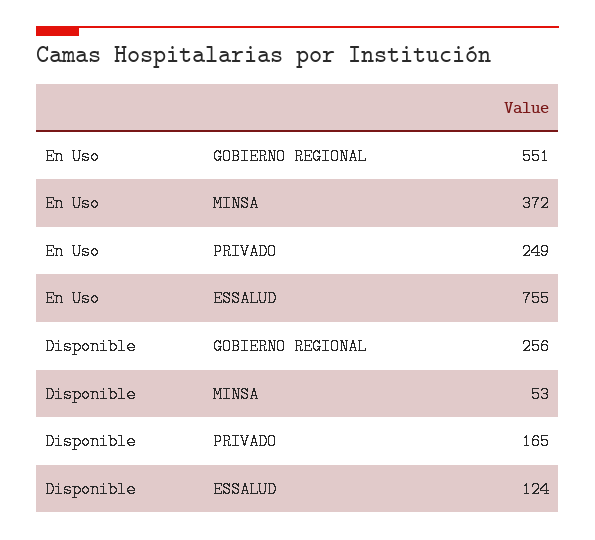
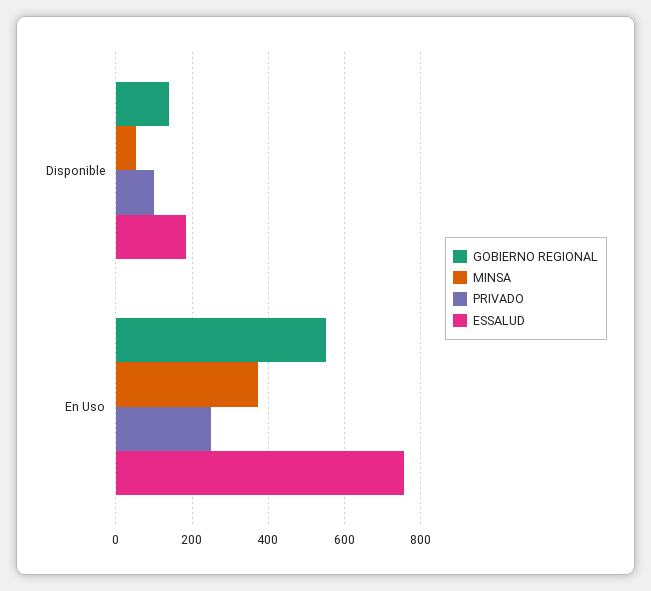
GOBIERNO REGIONAL, Disponible: 256 -> 140
PRIVADO, Disponible: 165 -> 100
ESSALUD, Disponible: 124 -> 180

